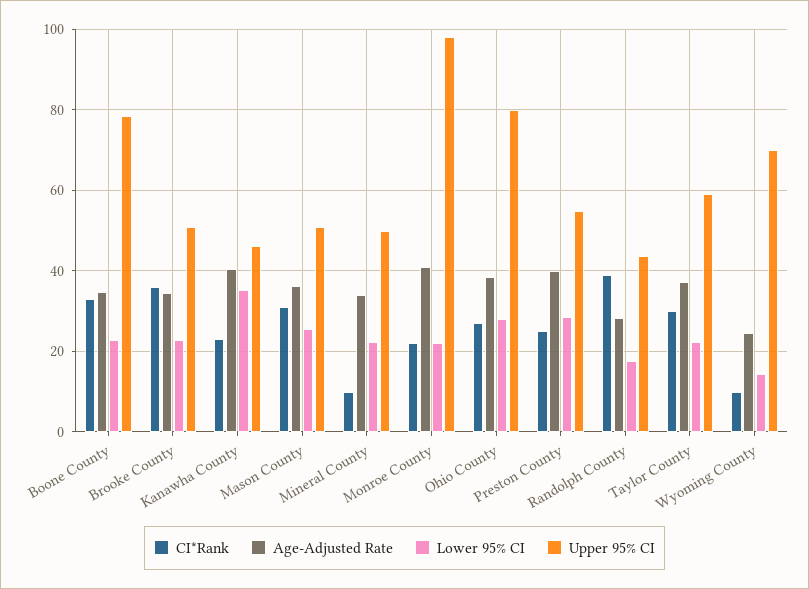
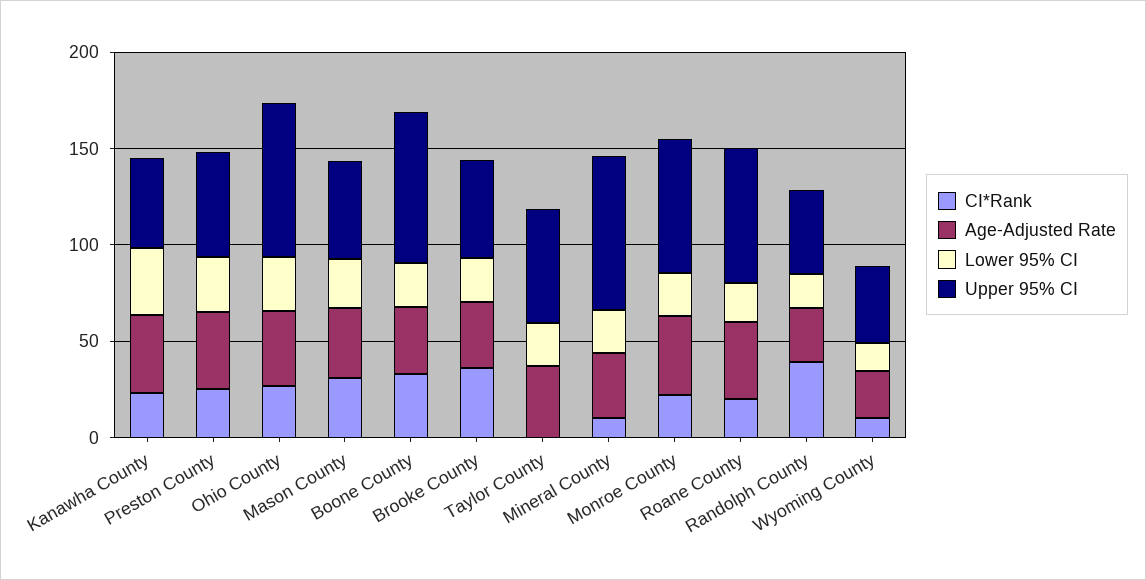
Upper 95% CI, Mineral County: 50 -> 80
Upper 95% CI, Monroe County: 98 -> 70
CI*Rank, Taylor County: 30 -> 0
Upper 95% CI, Wyoming County: 70 -> 40
CI*Rank, Roane County: none -> 20
Age-Adjusted Rate, Roane County: none -> 40
Lower 95% CI, Roane County: none -> 20
Upper 95% CI, Roane County: none -> 70

